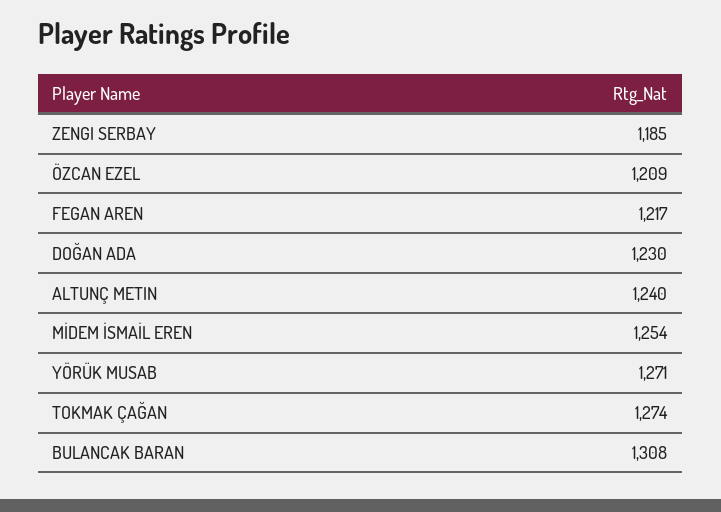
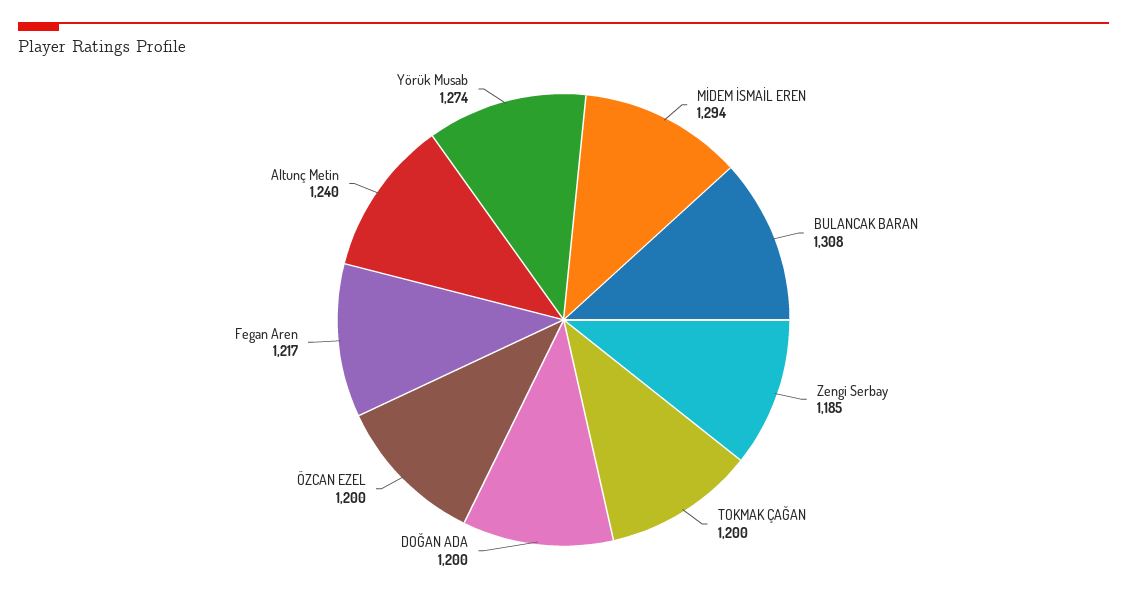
ÖZCAN EZEL: 1209 -> 1200
DOĞAN ADA: 1230 -> 1200
MİDEM İSMAİL EREN: 1254 -> 1294
YÖRÜK MUSAB: 1271 -> 1274
TOKMAK ÇAĞAN: 1274 -> 1200

